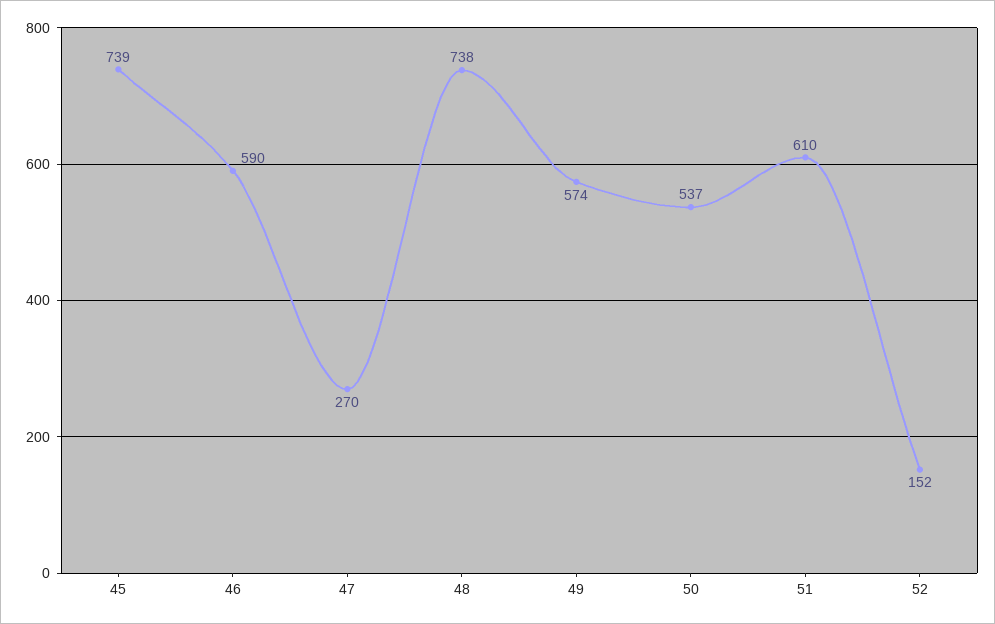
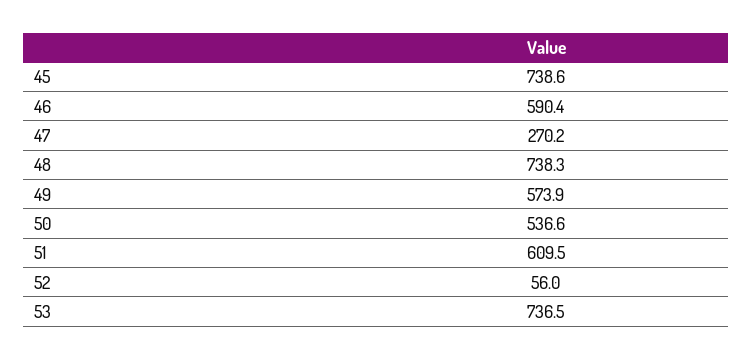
52: 152 -> 56
53: none -> 736.5

